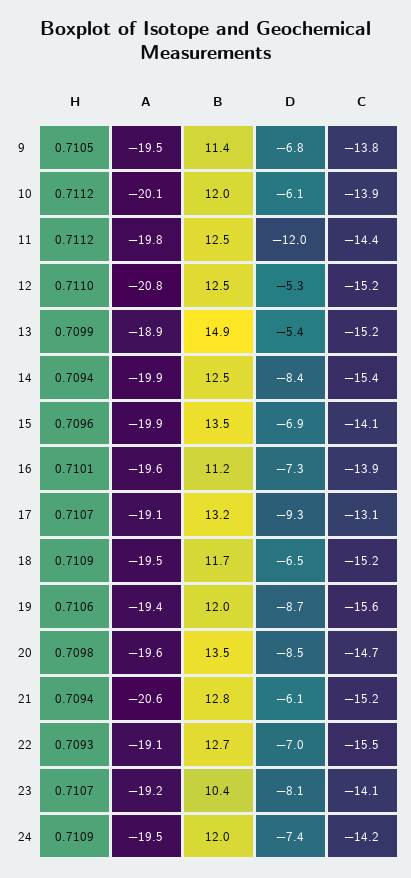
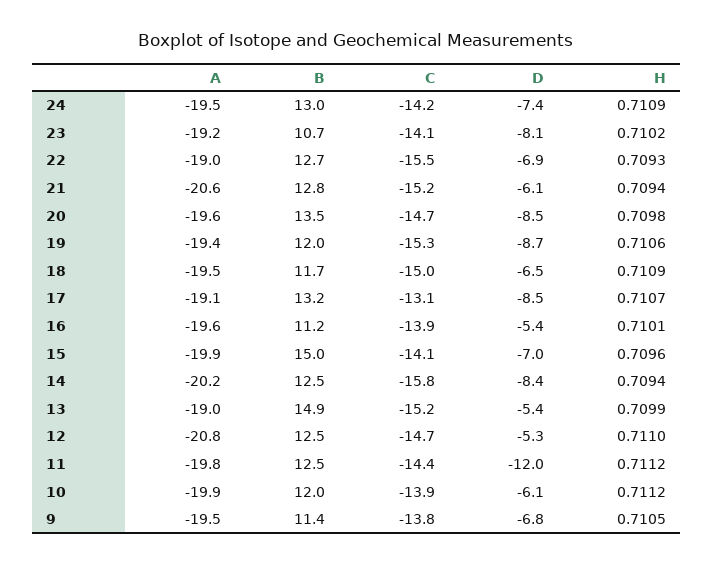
A, 10: -20.1 -> -19.9
C, 12: -15.2 -> -14.7
A, 13: -18.9 -> -19
A, 14: -19.9 -> -20.2
C, 14: -15.4 -> -15.8
B, 15: 13.5 -> 15
D, 15: -6.9 -> -7
D, 16: -7.3 -> -5.4
D, 17: -9.3 -> -8.5
C, 18: -15.2 -> -15
C, 19: -15.6 -> -15.3
A, 22: -19.1 -> -19
D, 22: -7 -> -6.9
H, 23: 0.7107 -> 0.7102
B, 23: 10.4 -> 10.7
B, 24: 12 -> 13

